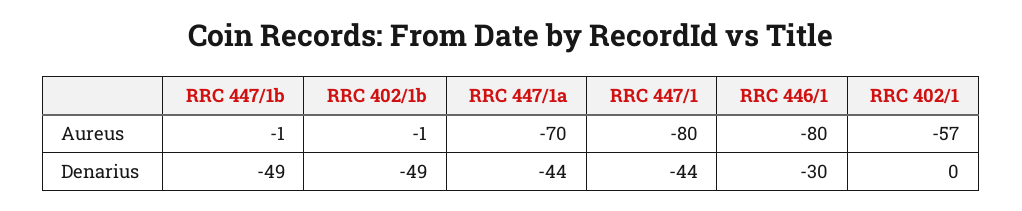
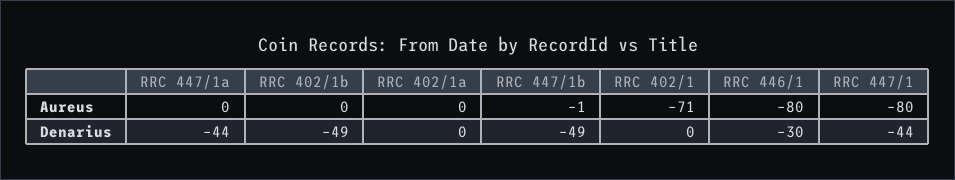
RRC 402/1b, Aureus: -1 -> 0
RRC 447/1a, Aureus: -70 -> 0
RRC 402/1, Aureus: -57 -> -71
RRC 402/1a, Aureus: none -> 0
RRC 402/1a, Denarius: none -> 0

